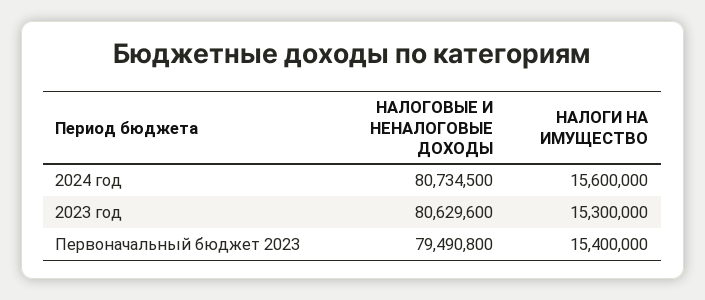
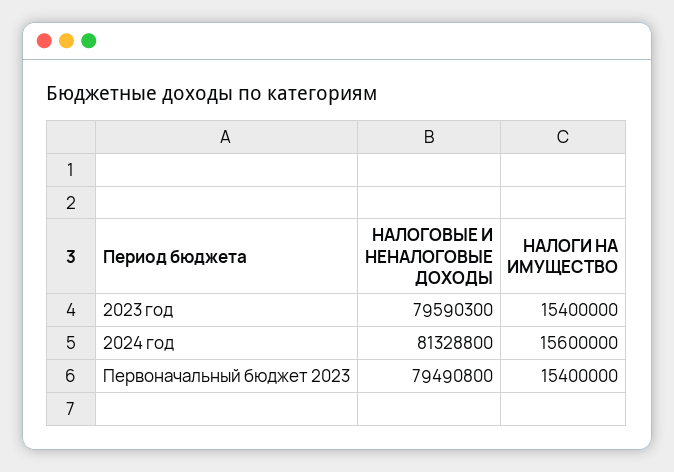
НАЛОГОВЫЕ И НЕНАЛОГОВЫЕ ДОХОДЫ, 2024 год: 80734500 -> 81328800
НАЛОГОВЫЕ И НЕНАЛОГОВЫЕ ДОХОДЫ, 2023 год: 80629600 -> 79590300
НАЛОГИ НА ИМУЩЕСТВО, 2023 год: 15300000 -> 15400000

